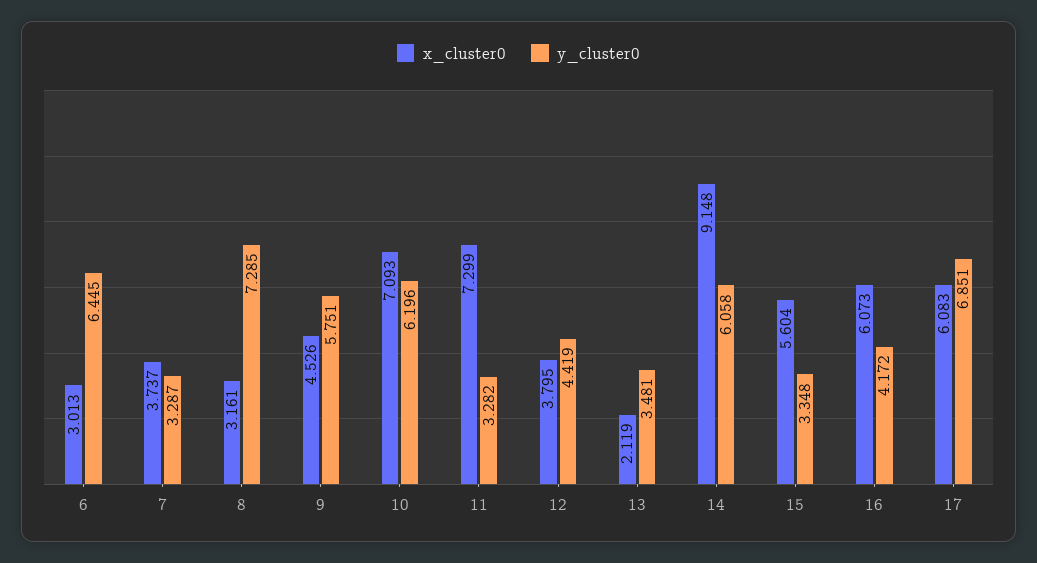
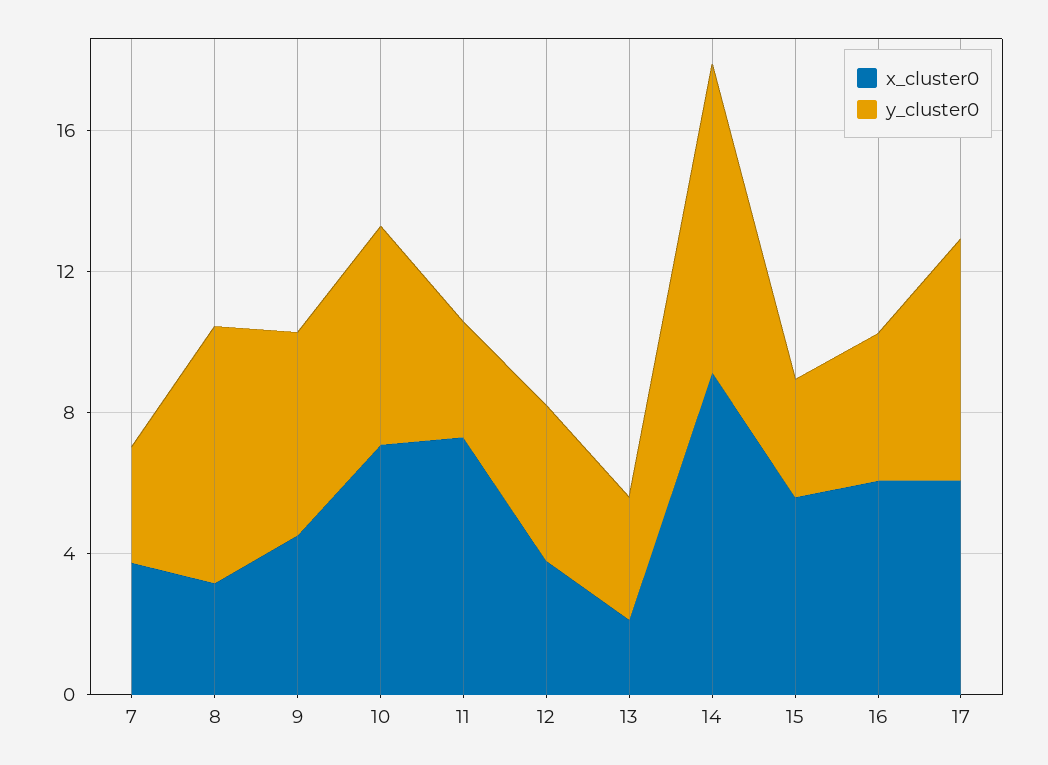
x_cluster0, 6: 3.013 -> none
y_cluster0, 6: 6.445 -> none
y_cluster0, 14: 6.058 -> 9

